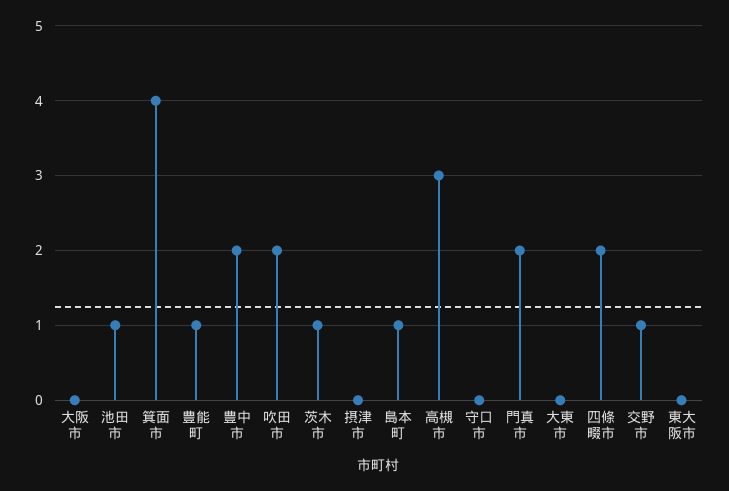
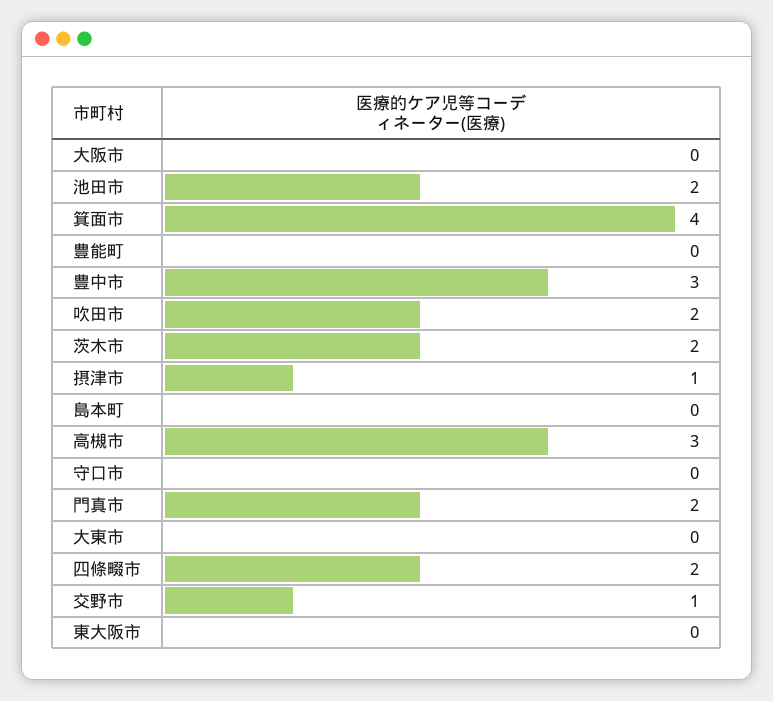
池田市: 1 -> 2
豊能町: 1 -> 0
豊中市: 2 -> 3
茨木市: 1 -> 2
摂津市: 0 -> 1
島本町: 1 -> 0

